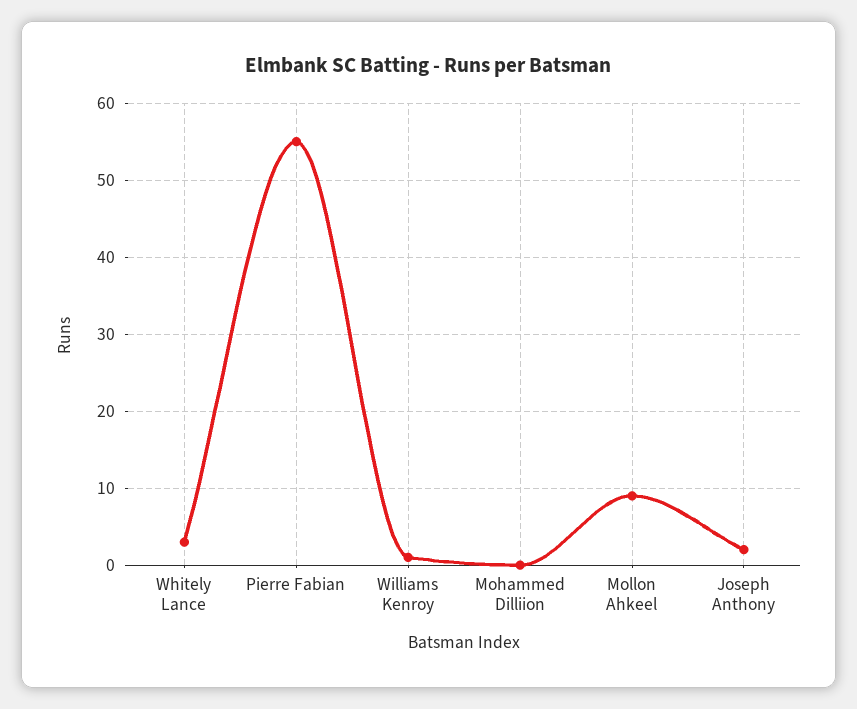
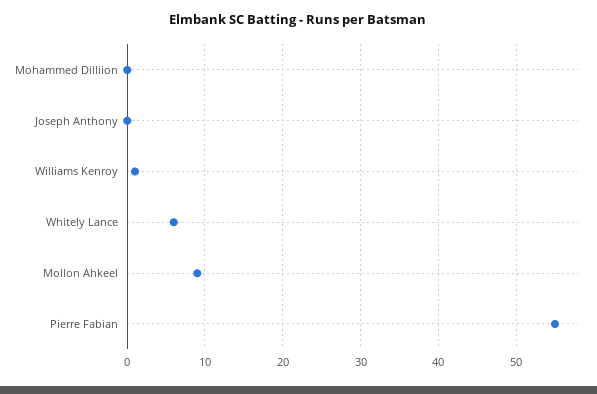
Whitely Lance: 3 -> 6
Joseph Anthony: 2 -> 0

